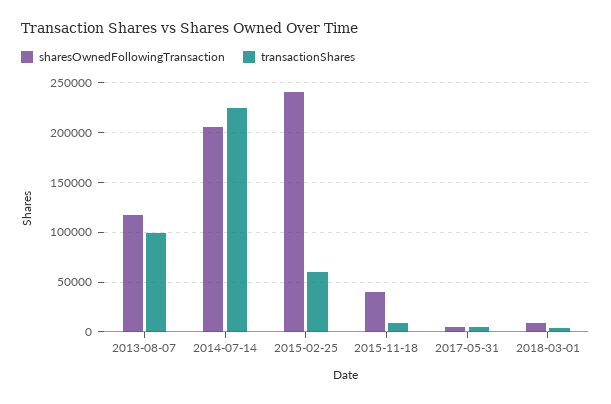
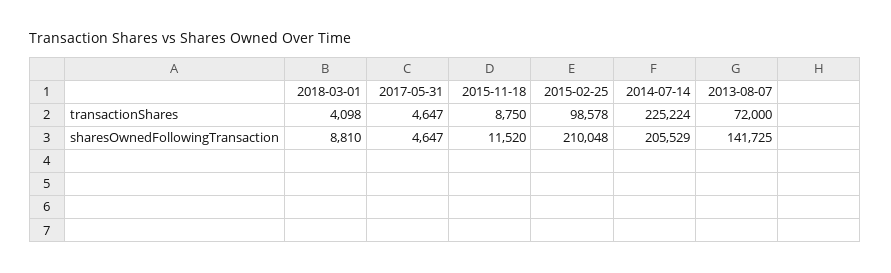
sharesOwnedFollowingTransaction, 2013-08-07: 120000 -> 141725
transactionShares, 2013-08-07: 100000 -> 72000
sharesOwnedFollowingTransaction, 2015-02-25: 240000 -> 210048
transactionShares, 2015-02-25: 60000 -> 98578
sharesOwnedFollowingTransaction, 2015-11-18: 40000 -> 11520

